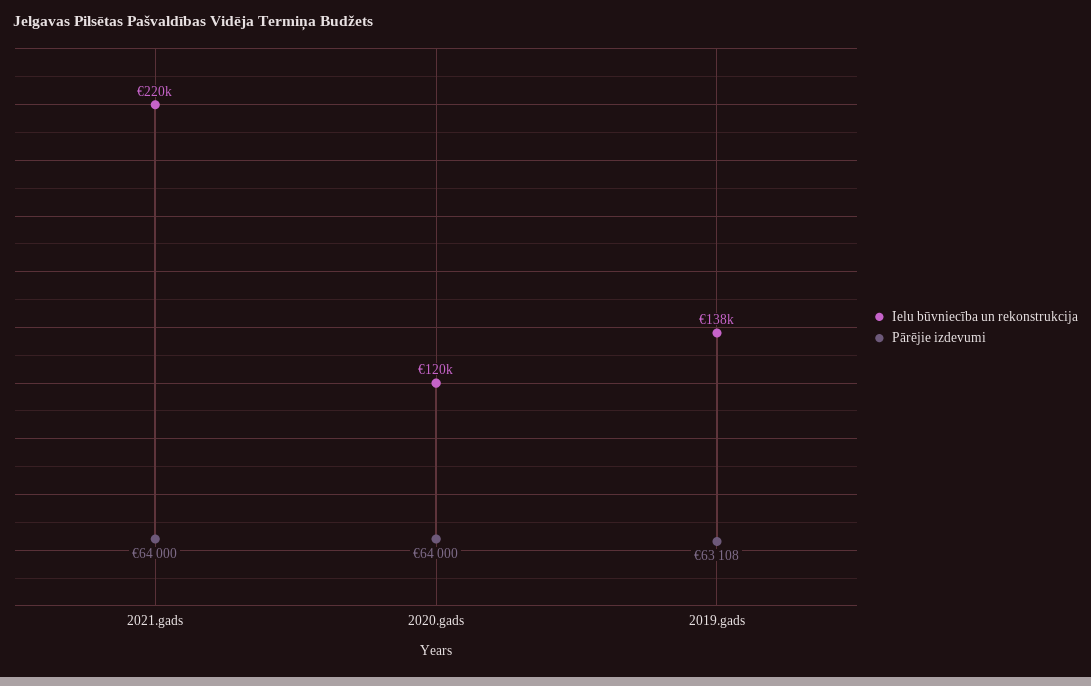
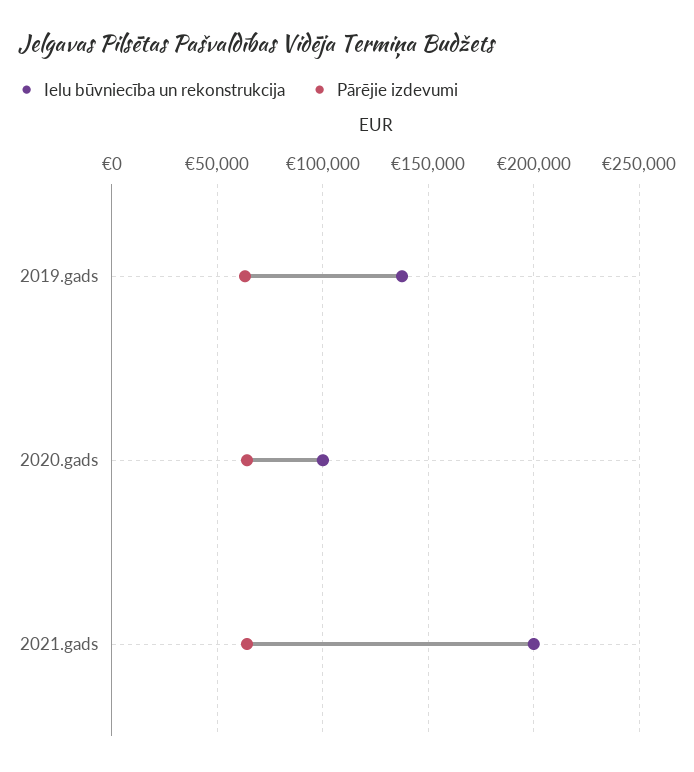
Ielu būvniecība un rekonstrukcija, 2021.gads: 220000 -> 200000
Ielu būvniecība un rekonstrukcija, 2020.gads: 120000 -> 100000

